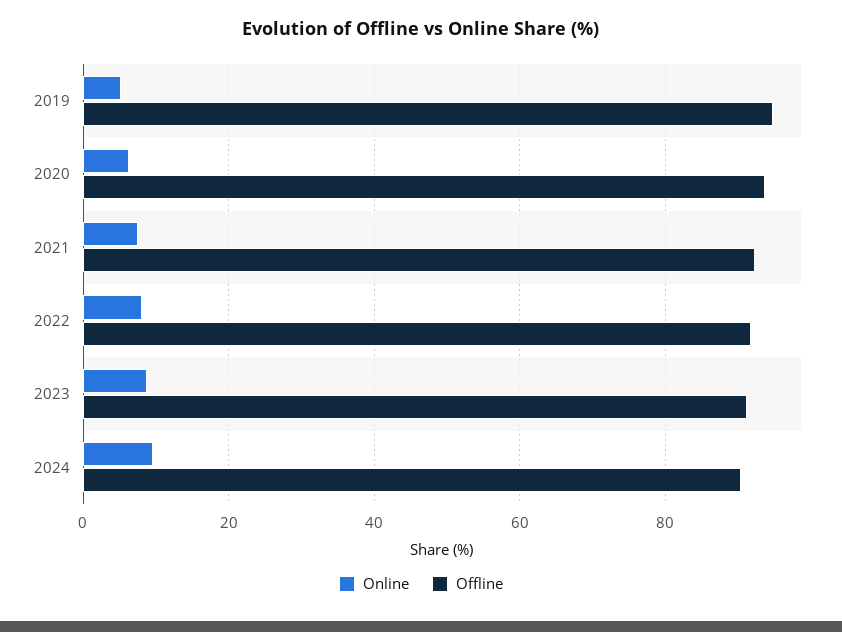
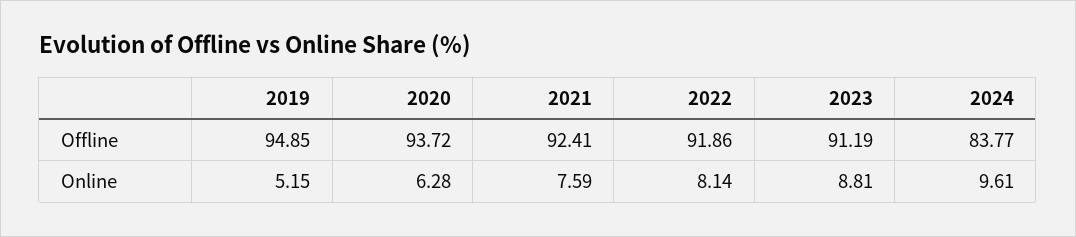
Offline, 2024: 90 -> 83.77

